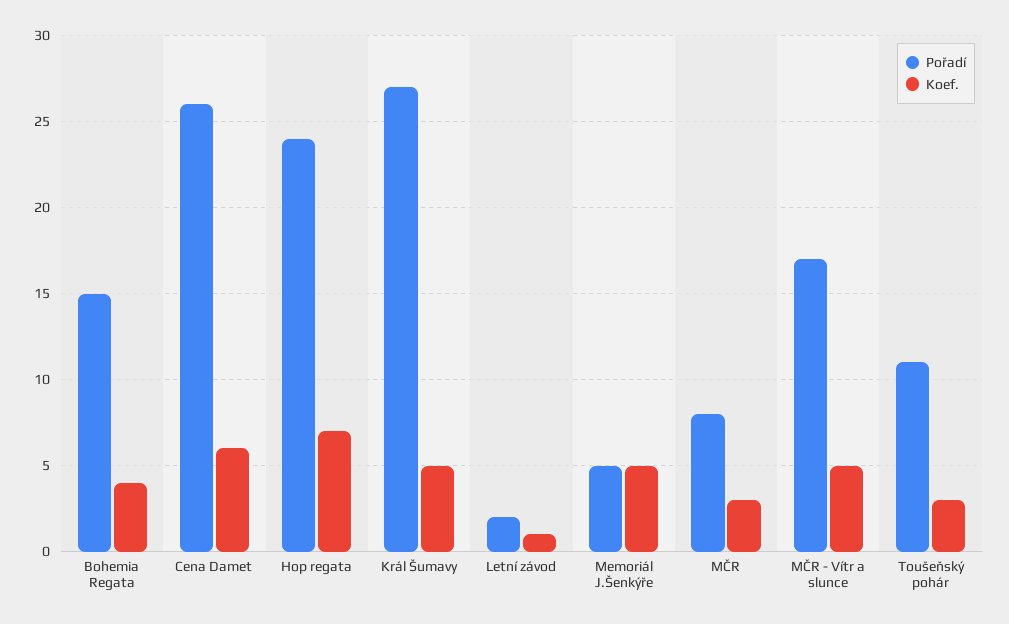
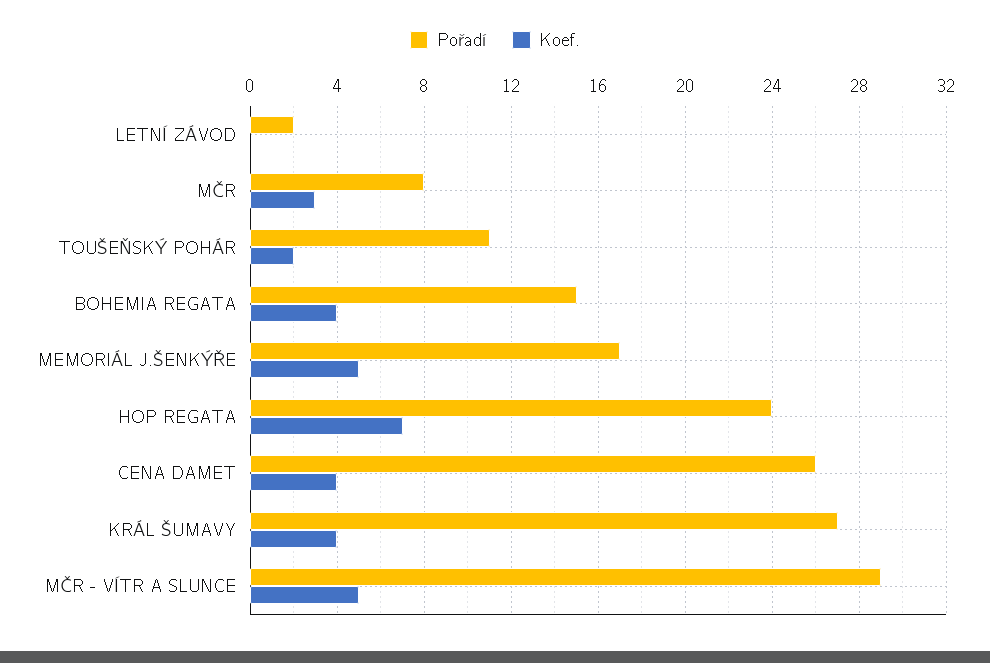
Koef., Cena Damet: 6 -> 4
Koef., Král Šumavy: 5 -> 4
Koef., Letní závod: 1 -> 0
Pořadí, Memoriál J.Šenkýře: 5 -> 17
Pořadí, MČR - Vítr a slunce: 17 -> 29
Koef., Toušeňský pohár: 3 -> 2

